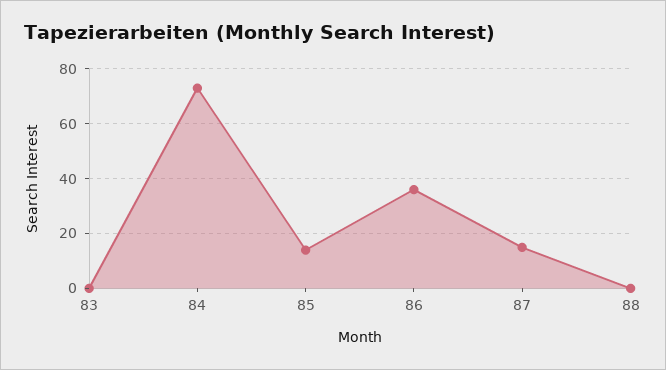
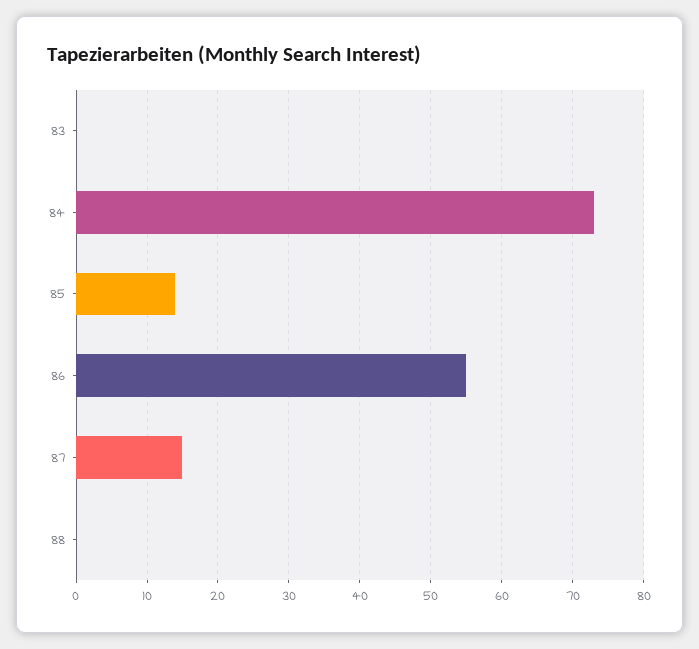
86: 35 -> 55

